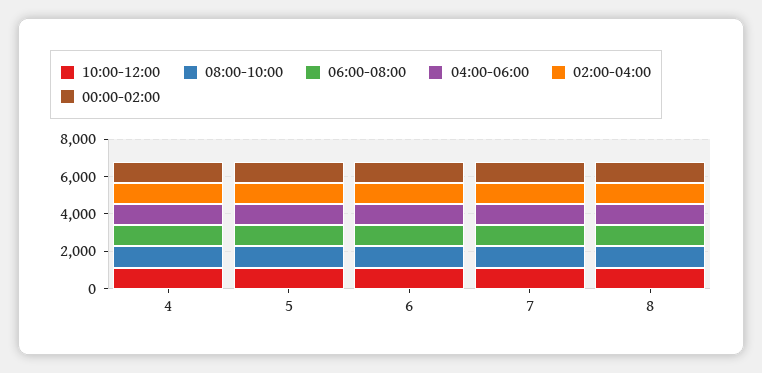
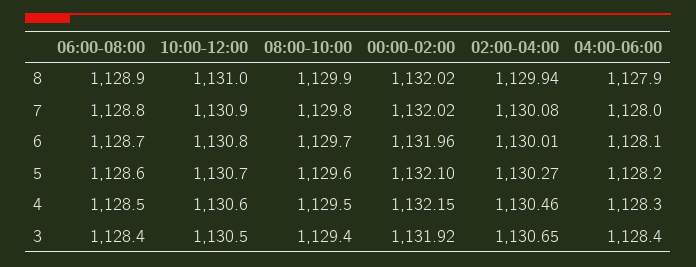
06:00-08:00, 3: none -> 1128.4
10:00-12:00, 3: none -> 1130.5
08:00-10:00, 3: none -> 1129.4
00:00-02:00, 3: none -> 1131.92
02:00-04:00, 3: none -> 1130.65
04:00-06:00, 3: none -> 1128.4

